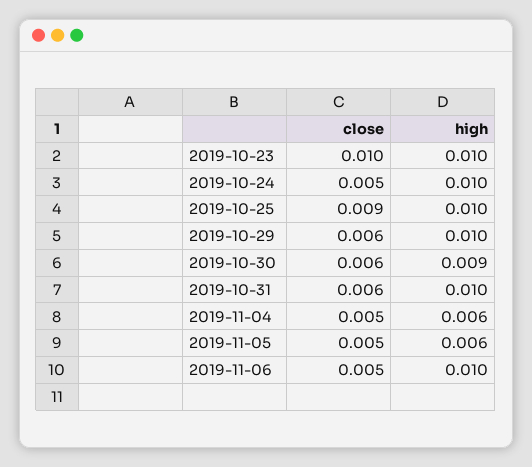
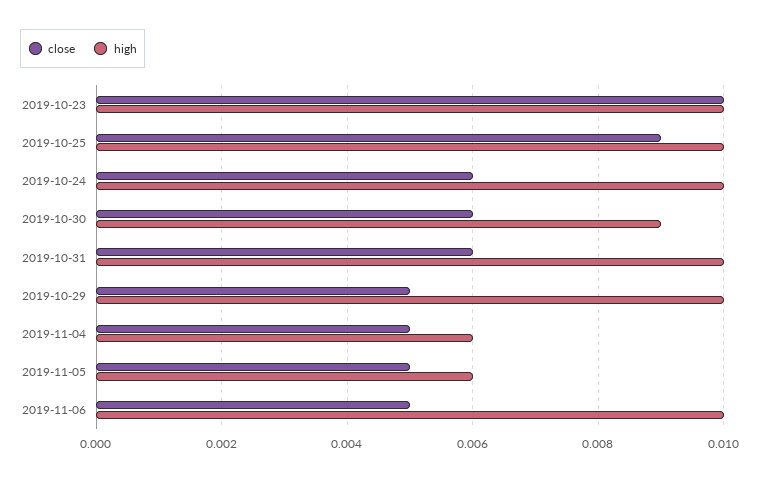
close, 2019-10-24: 0.005 -> 0.006
close, 2019-10-29: 0.006 -> 0.005

